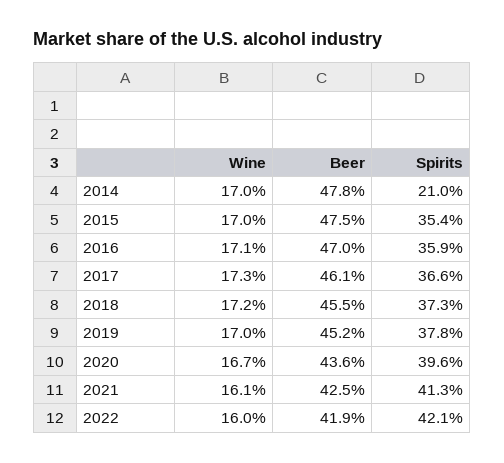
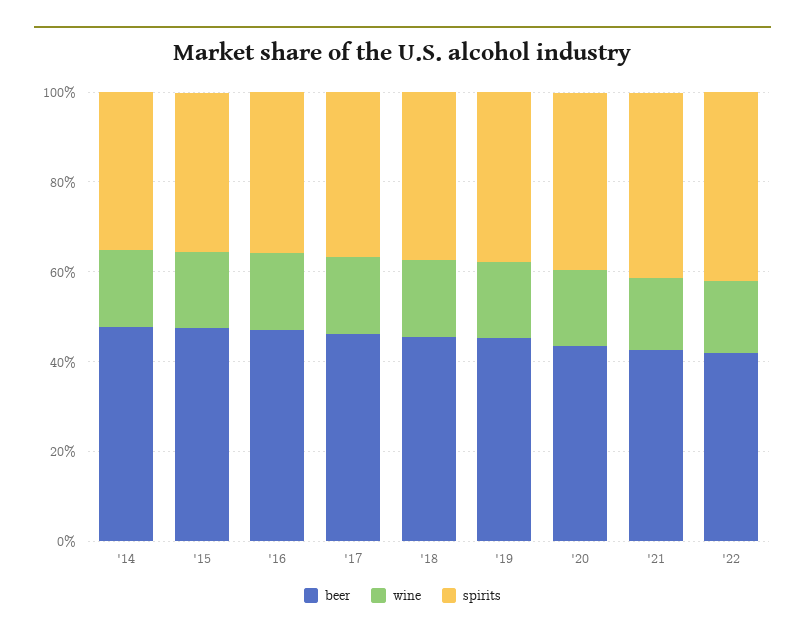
Spirits, 2014: 21 -> 35

